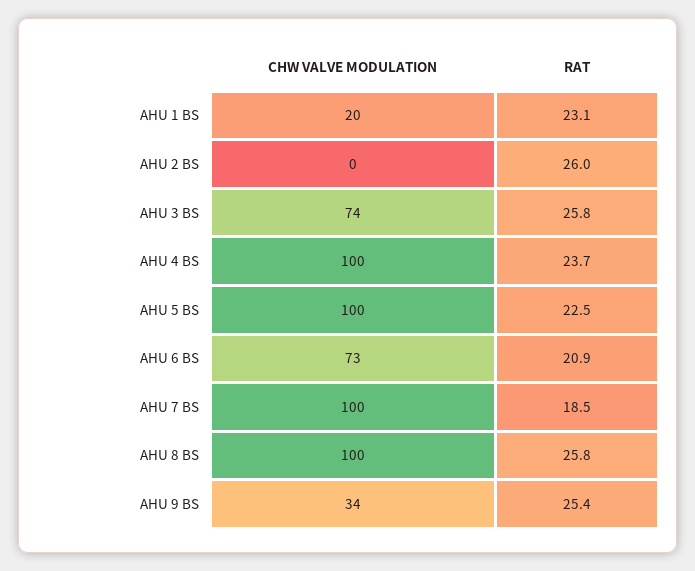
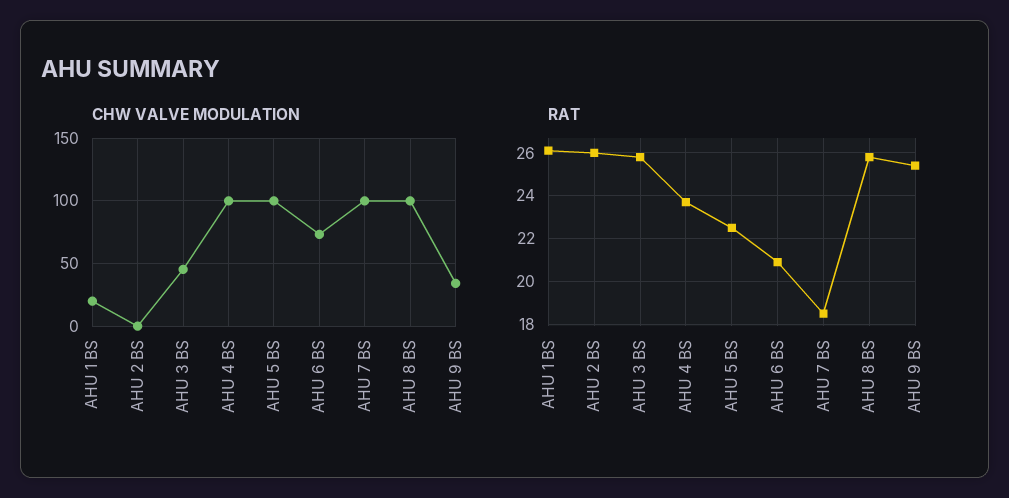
RAT, AHU 1 BS: 23.1 -> 26
CHW VALVE MODULATION, AHU 3 BS: 74 -> 45

